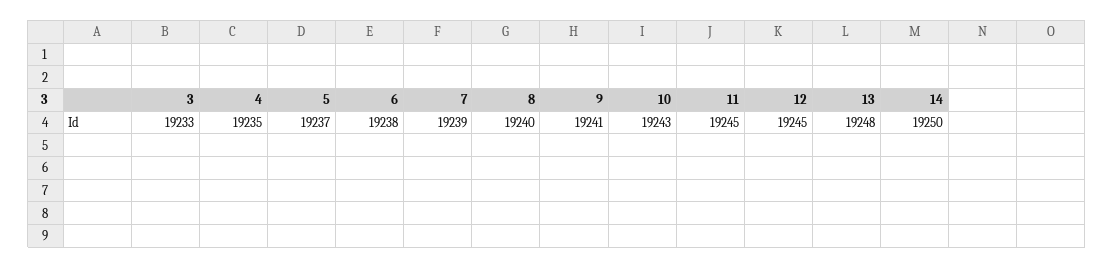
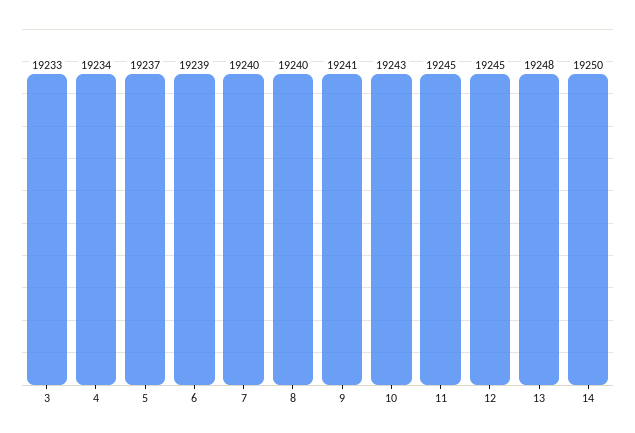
4: 19235 -> 19234
6: 19238 -> 19239
7: 19239 -> 19240

